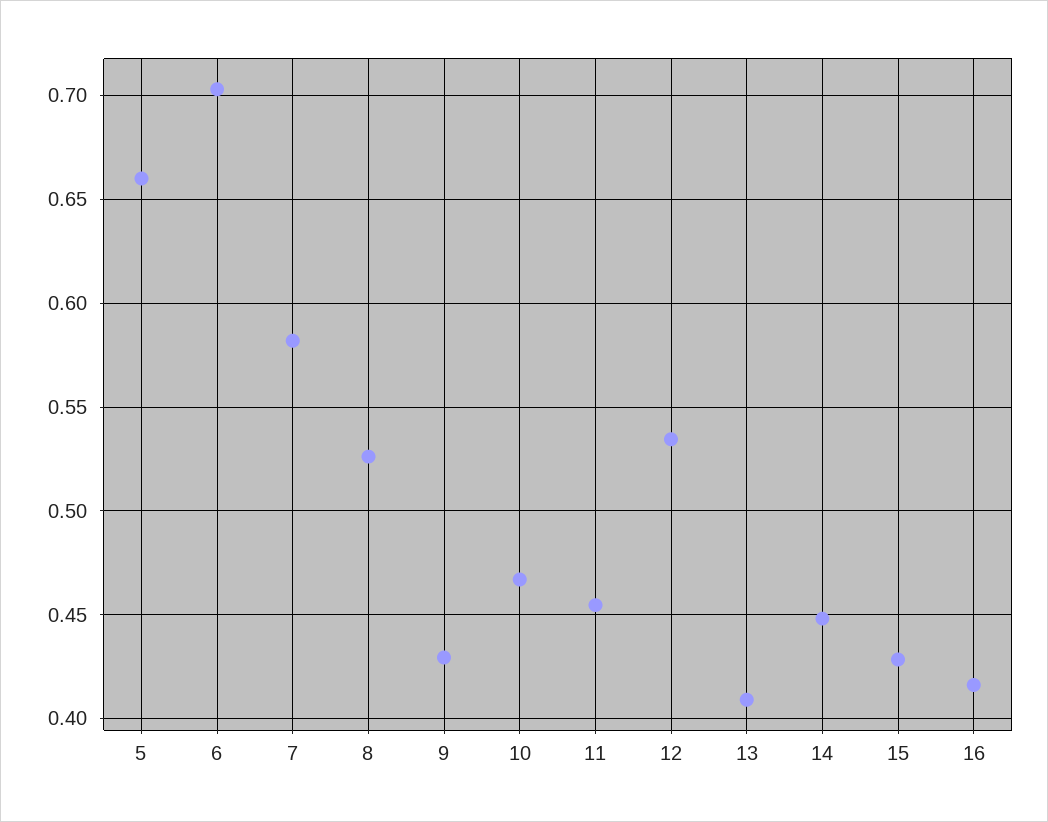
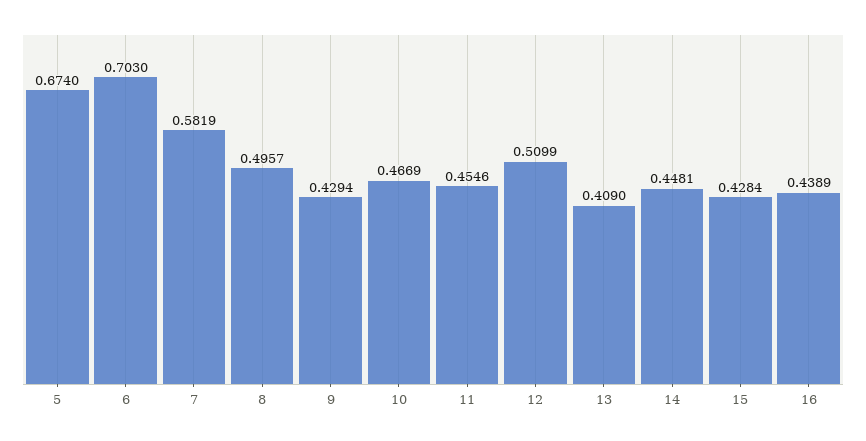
5: 0.66 -> 0.674
8: 0.525 -> 0.4957
12: 0.535 -> 0.5099
16: 0.415 -> 0.4389

